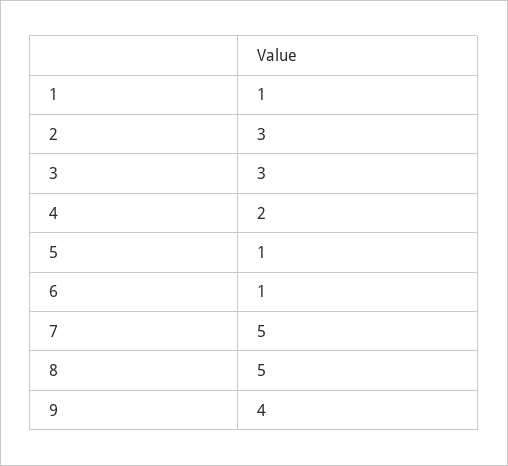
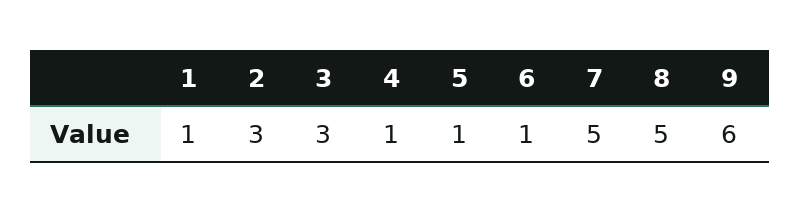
4: 2 -> 1
9: 4 -> 6

